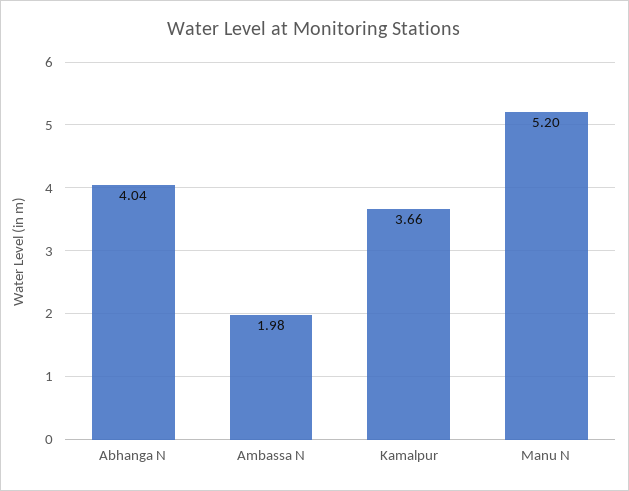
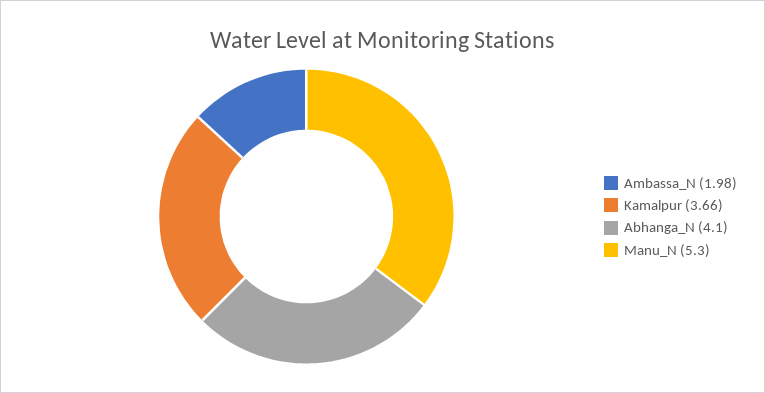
Abhanga N: 4.04 -> 4.1
Manu N: 5.2 -> 5.3

